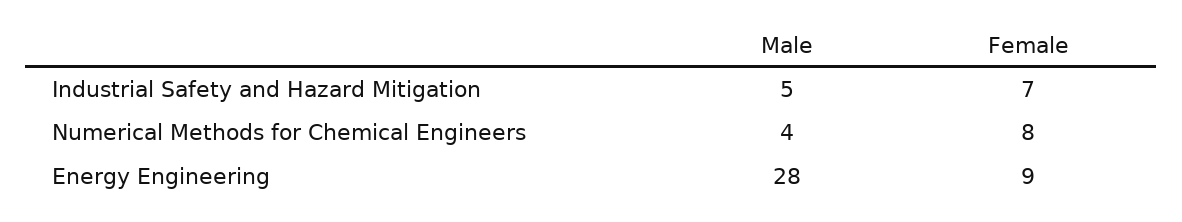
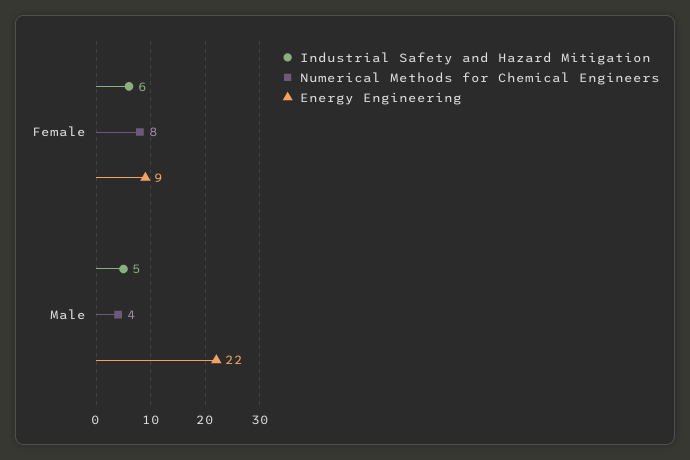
Industrial Safety and Hazard Mitigation, Female: 7 -> 6
Energy Engineering, Male: 28 -> 22

